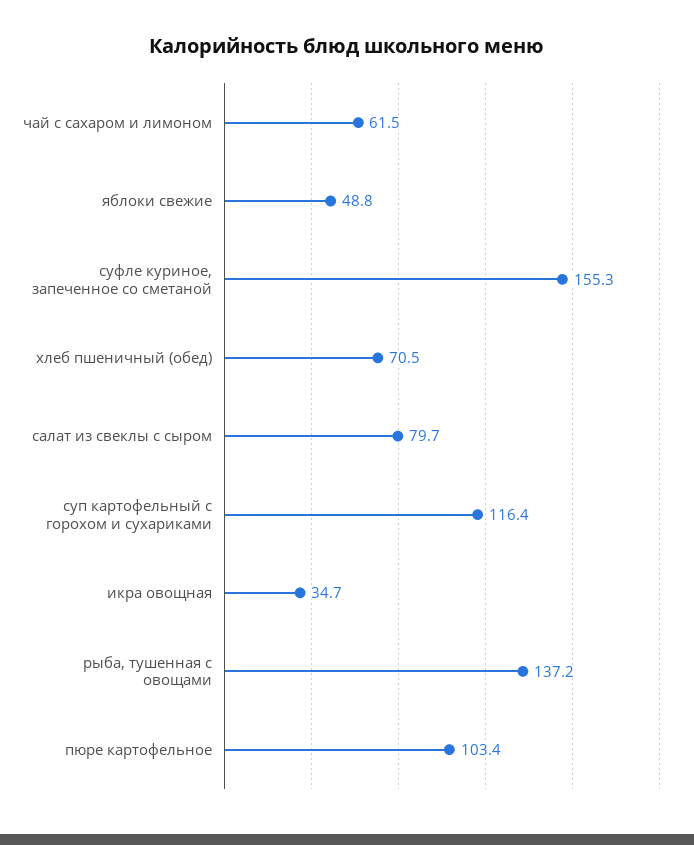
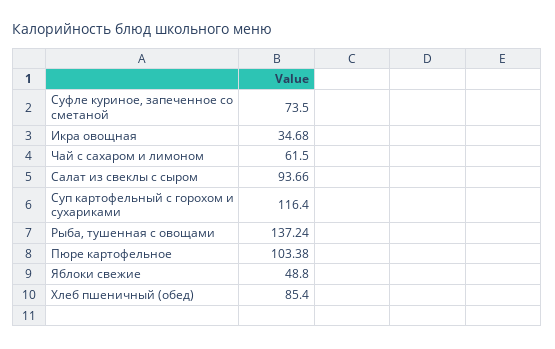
суфле куриное, запеченное со сметаной: 155.3 -> 73.5
хлеб пшеничный (обед): 70.5 -> 85.4
салат из свеклы с сыром: 79.7 -> 93.66

